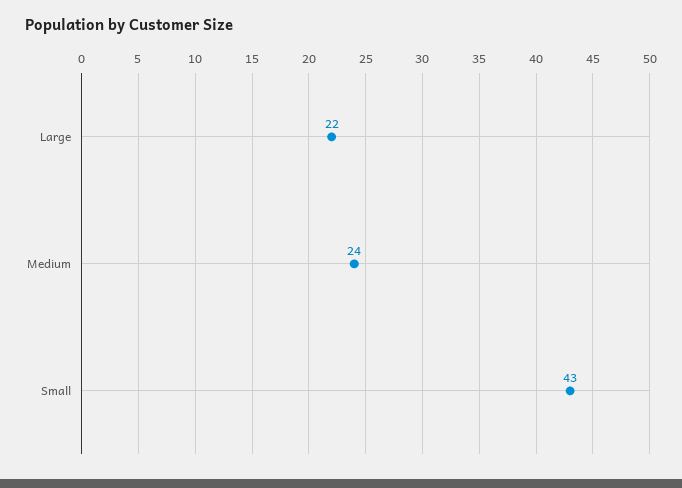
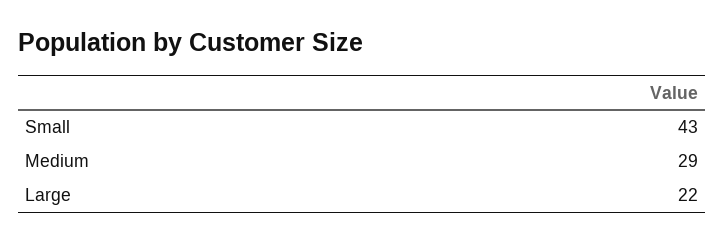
Medium: 24 -> 29

